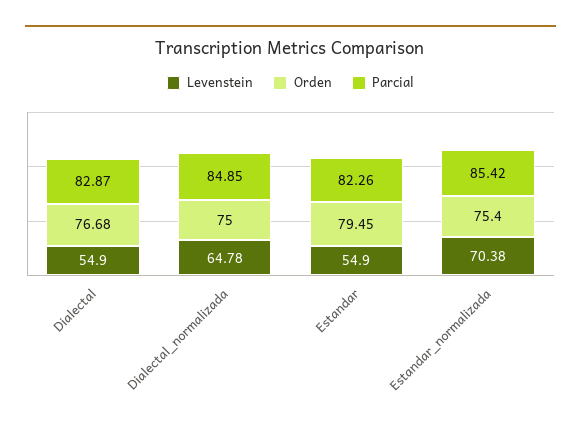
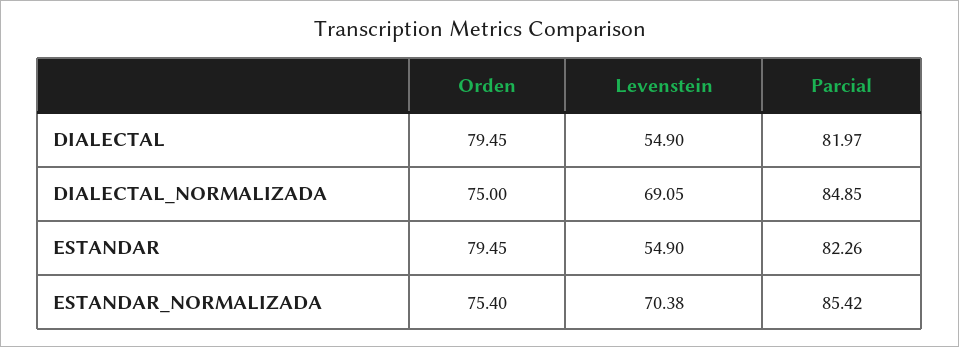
Orden, Dialectal: 76.68 -> 79.45
Parcial, Dialectal: 82.87 -> 81.97
Levenstein, Dialectal_normalizada: 64.78 -> 69.05

